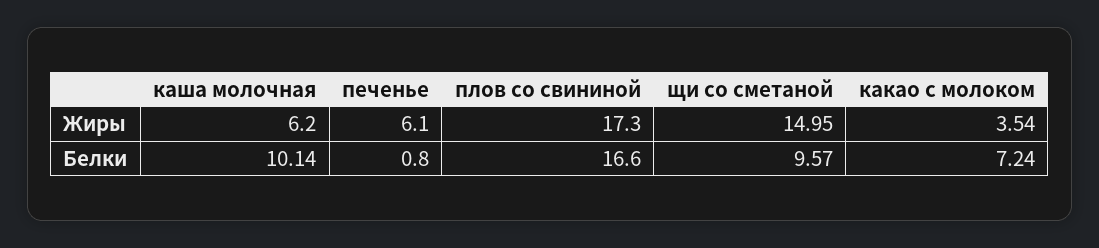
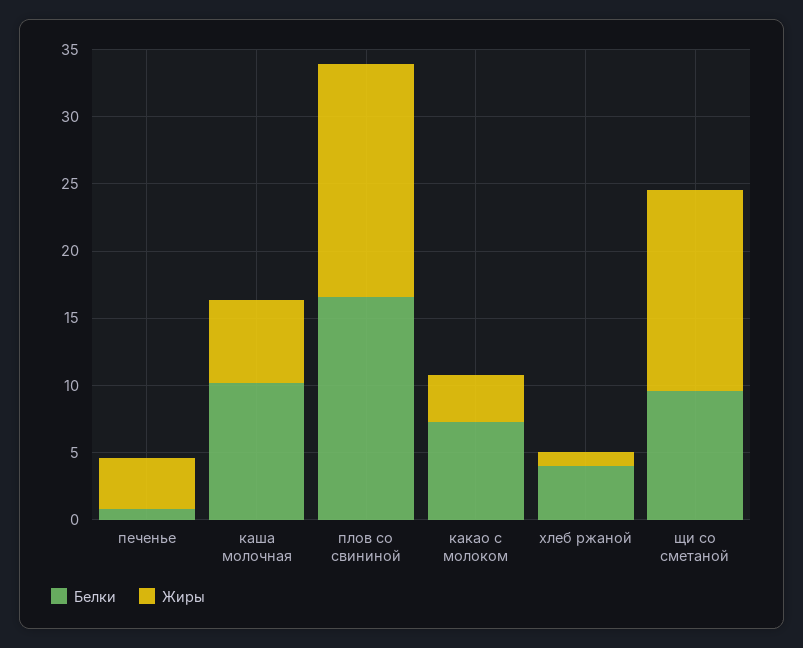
Жиры, печенье: 6.1 -> 4
Белки, хлеб ржаной: none -> 4
Жиры, хлеб ржаной: none -> 1

